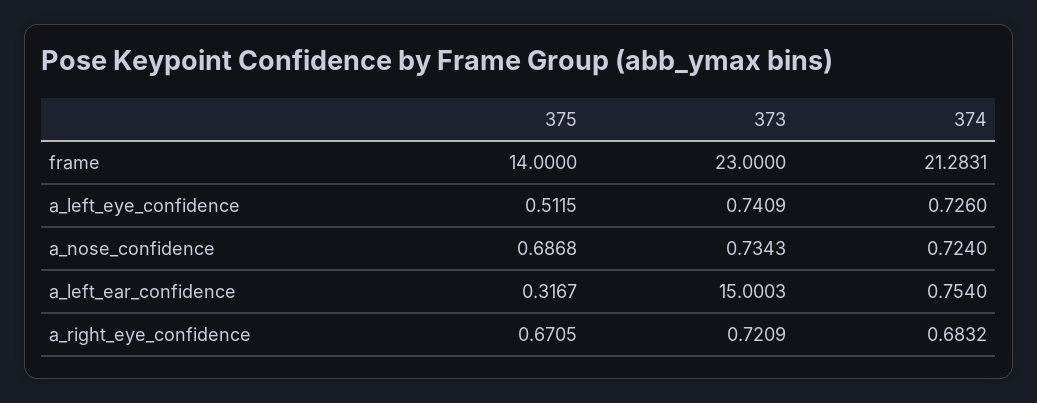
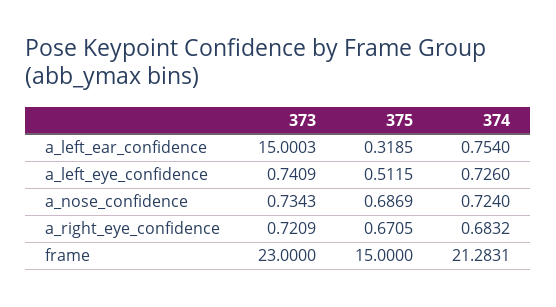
375, frame: 14 -> 15
375, a_nose_confidence: 0.6868 -> 0.6869
375, a_left_ear_confidence: 0.3167 -> 0.3185

